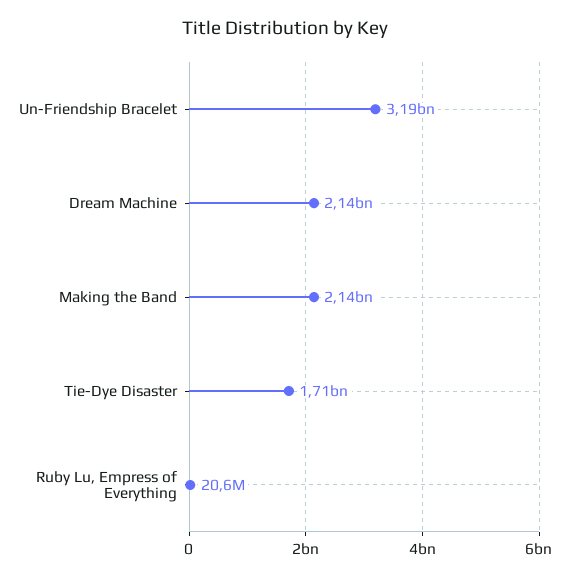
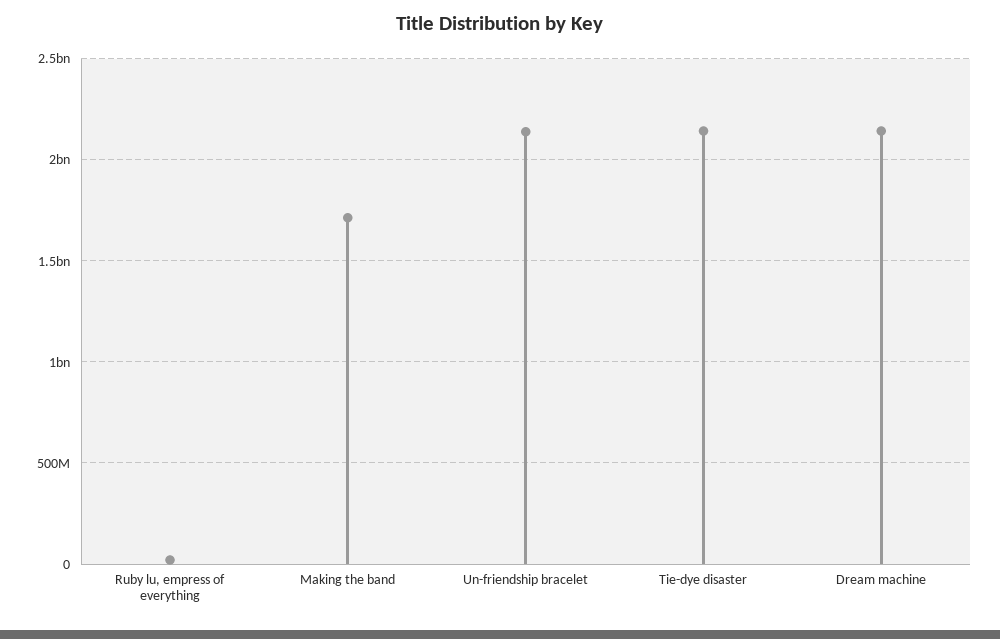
Un-Friendship Bracelet: 3190000000 -> 2150000000
Making the Band: 2140000000 -> 1700000000
Tie-Dye Disaster: 1710000000 -> 2150000000

